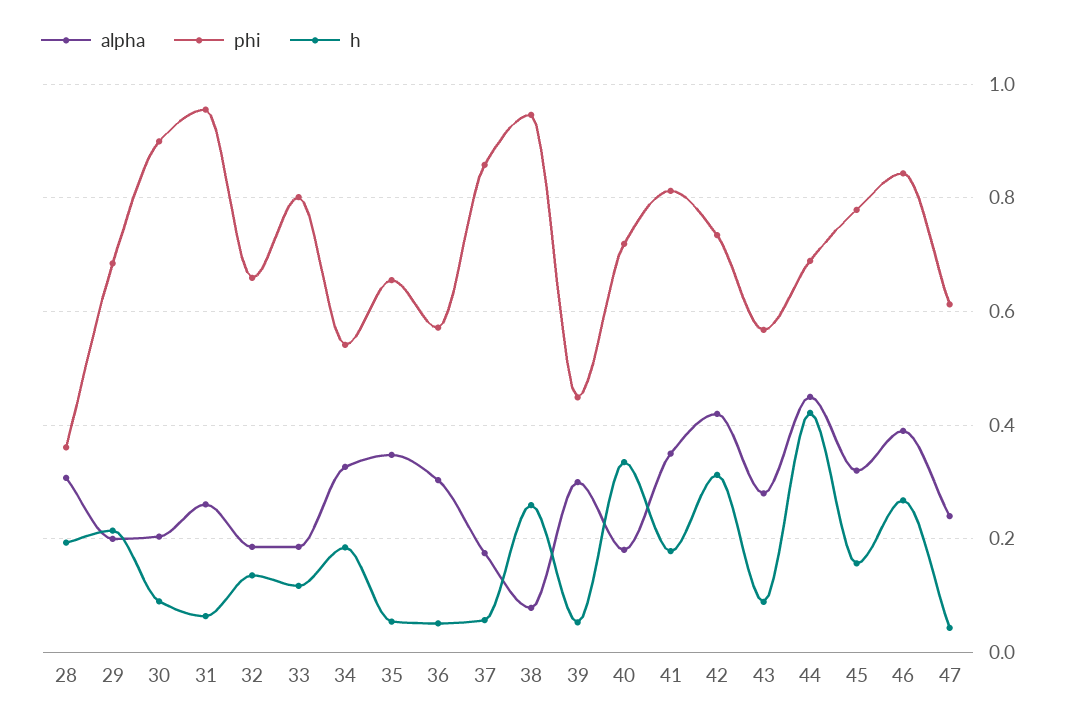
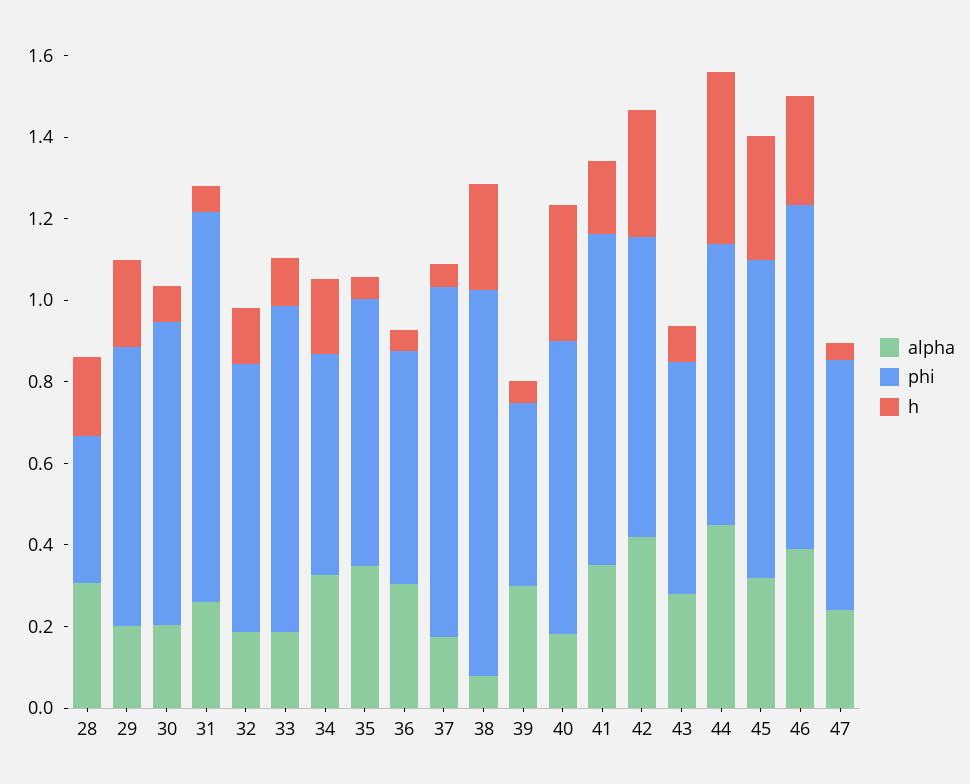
phi, 30: 0.9 -> 0.75
h, 45: 0.16 -> 0.3

